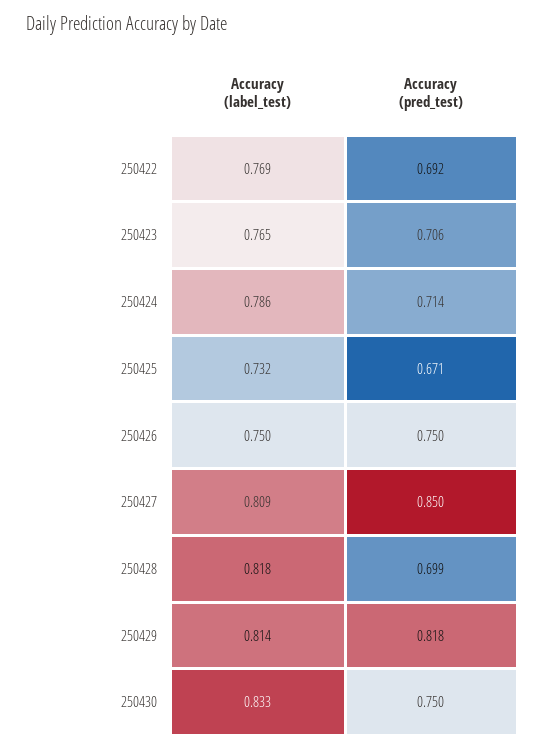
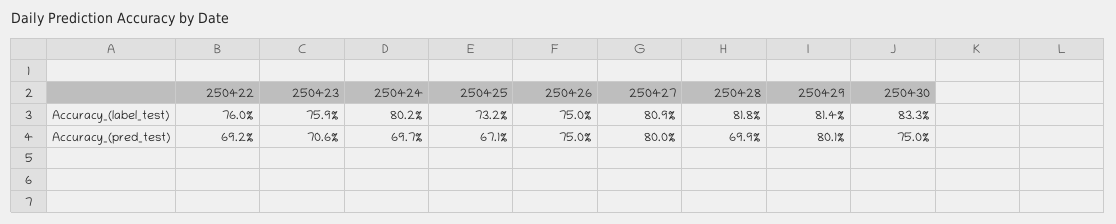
Accuracy (label_test), 250422: 0.769 -> 0.76
Accuracy (label_test), 250423: 0.765 -> 0.759
Accuracy (label_test), 250424: 0.786 -> 0.802
Accuracy (pred_test), 250424: 0.714 -> 0.697
Accuracy (pred_test), 250427: 0.85 -> 0.8
Accuracy (pred_test), 250429: 0.818 -> 0.801

